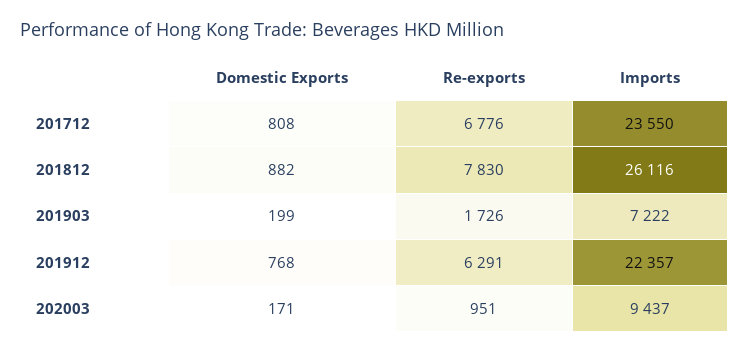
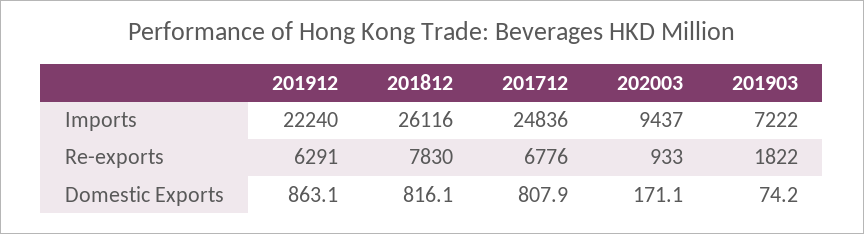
Imports, 201712: 23550 -> 24836
Domestic Exports, 201812: 882 -> 816.1
Domestic Exports, 201903: 199 -> 74.2
Re-exports, 201903: 1726 -> 1822
Domestic Exports, 201912: 768 -> 863.1
Imports, 201912: 22357 -> 22240
Re-exports, 202003: 951 -> 933

